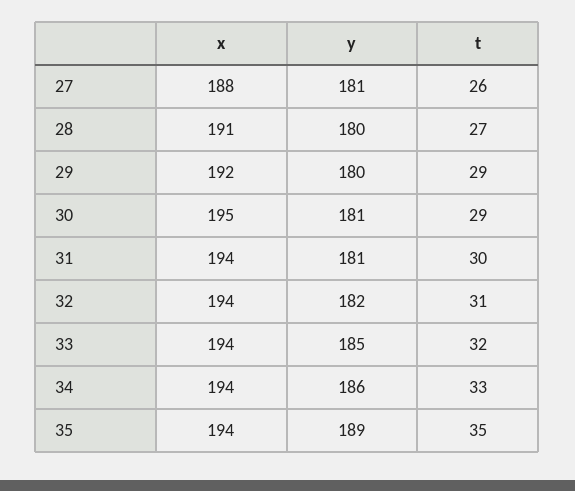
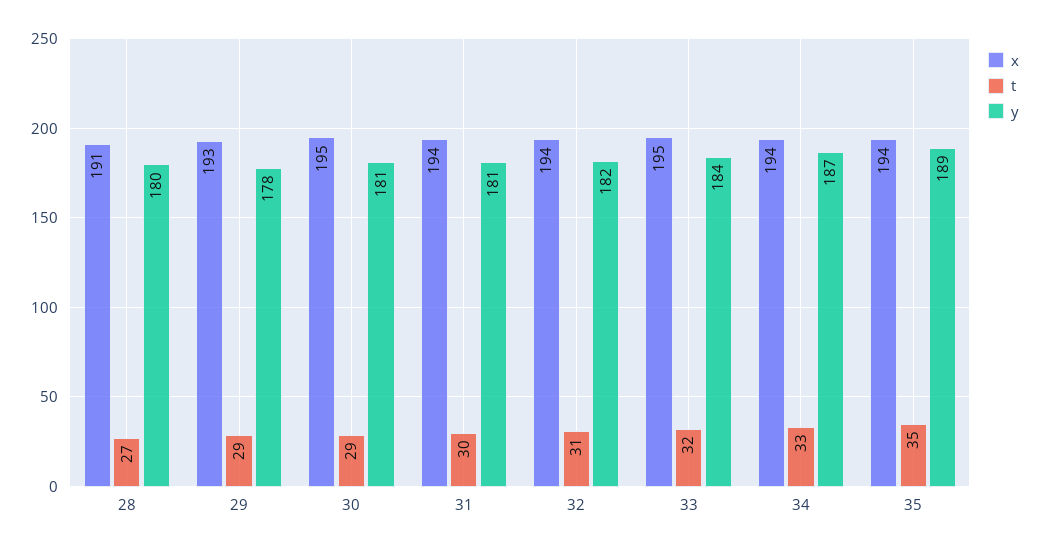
x, 27: 188 -> none
y, 27: 181 -> none
t, 27: 26 -> none
x, 29: 192 -> 193
y, 29: 180 -> 178
x, 33: 194 -> 195
y, 33: 185 -> 184
y, 34: 186 -> 187

